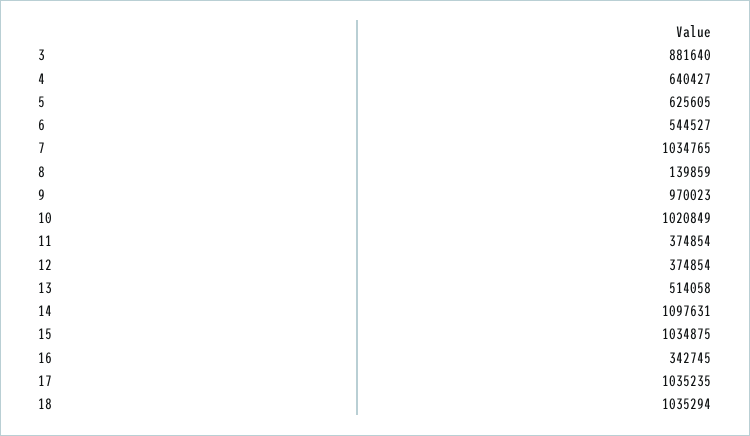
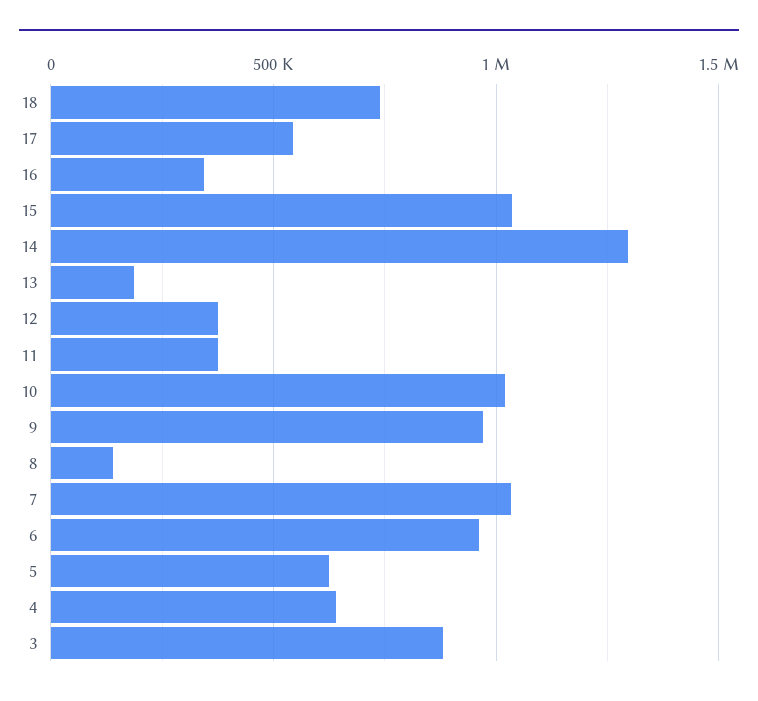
6: 544527 -> 950000
13: 514058 -> 200000
14: 1097631 -> 1300000
17: 1035235 -> 550000
18: 1035294 -> 750000

